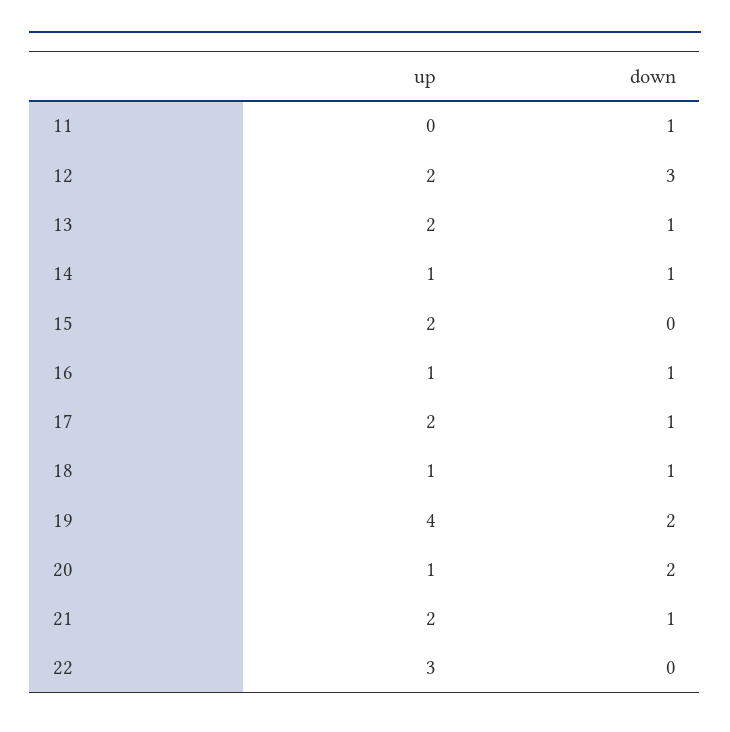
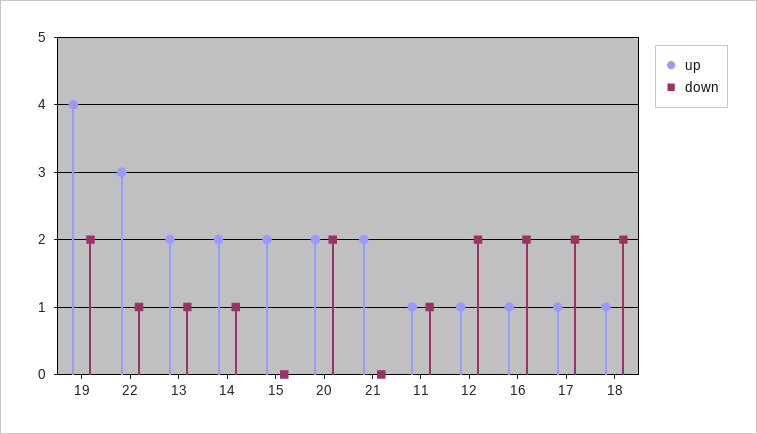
up, 11: 0 -> 1
up, 12: 2 -> 1
down, 12: 3 -> 2
up, 14: 1 -> 2
down, 16: 1 -> 2
up, 17: 2 -> 1
down, 17: 1 -> 2
down, 18: 1 -> 2
up, 20: 1 -> 2
down, 21: 1 -> 0
down, 22: 0 -> 1

